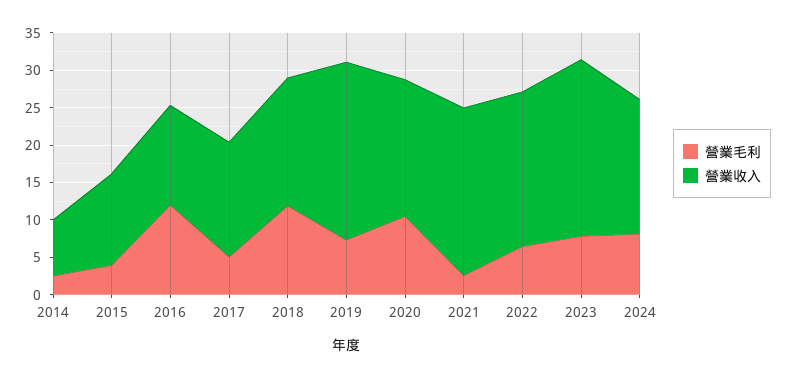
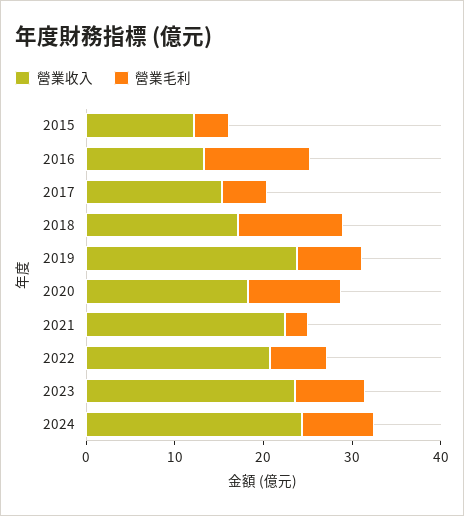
營業毛利, 2014: 2.5 -> none
營業收入, 2014: 7.5 -> none
營業收入, 2024: 17.5 -> 24

